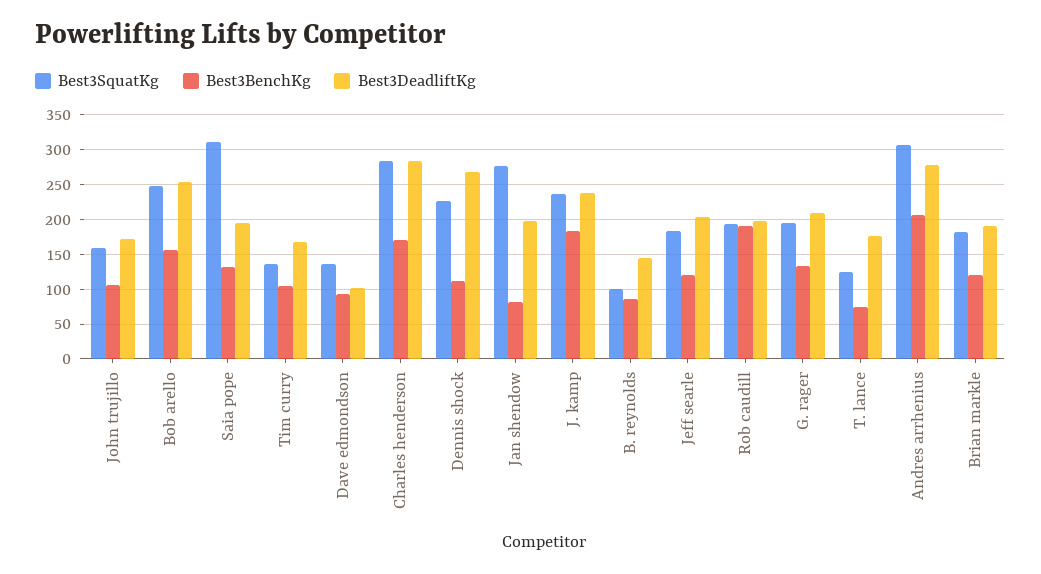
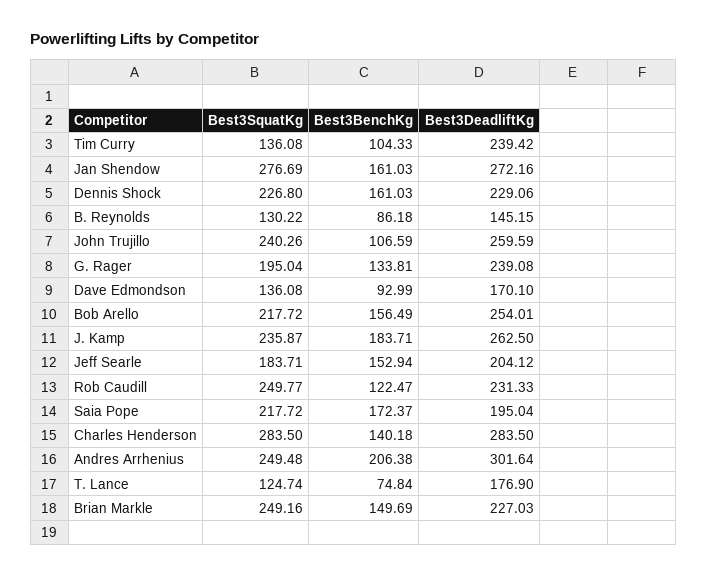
Best3SquatKg, John trujillo: 160 -> 240.26
Best3DeadliftKg, John trujillo: 170 -> 259.59
Best3SquatKg, Bob arello: 250 -> 217.72
Best3SquatKg, Saia pope: 310 -> 217.72
Best3BenchKg, Saia pope: 130 -> 172.37
Best3DeadliftKg, Tim curry: 170 -> 239.42
Best3DeadliftKg, Dave edmondson: 100 -> 170.1
Best3BenchKg, Charles henderson: 170 -> 140.18
Best3BenchKg, Dennis shock: 110 -> 161.03
Best3DeadliftKg, Dennis shock: 270 -> 229.06
Best3BenchKg, Jan shendow: 80 -> 161.03
Best3DeadliftKg, Jan shendow: 200 -> 272.16
Best3DeadliftKg, J. kamp: 240 -> 262.5
Best3SquatKg, B. reynolds: 100 -> 130.22
Best3BenchKg, Jeff searle: 120 -> 152.94
Best3SquatKg, Rob caudill: 190 -> 249.77
Best3BenchKg, Rob caudill: 190 -> 122.47
Best3DeadliftKg, Rob caudill: 200 -> 231.33
Best3DeadliftKg, G. rager: 210 -> 239.08
Best3SquatKg, Andres arrhenius: 310 -> 249.48
Best3DeadliftKg, Andres arrhenius: 280 -> 301.64
Best3SquatKg, Brian markle: 180 -> 249.16
Best3BenchKg, Brian markle: 120 -> 149.69
Best3DeadliftKg, Brian markle: 190 -> 227.03

